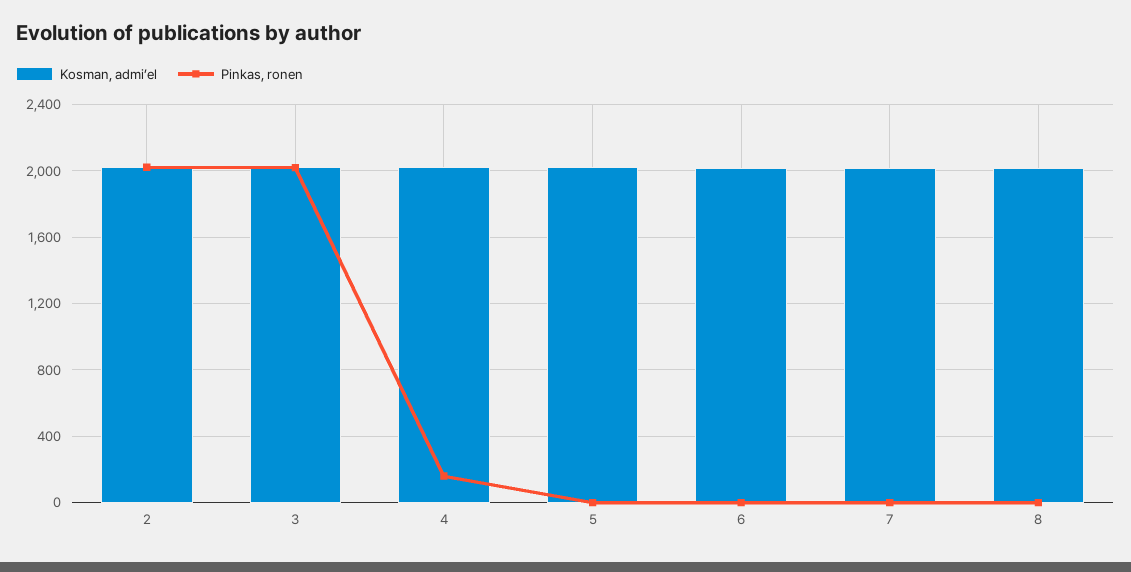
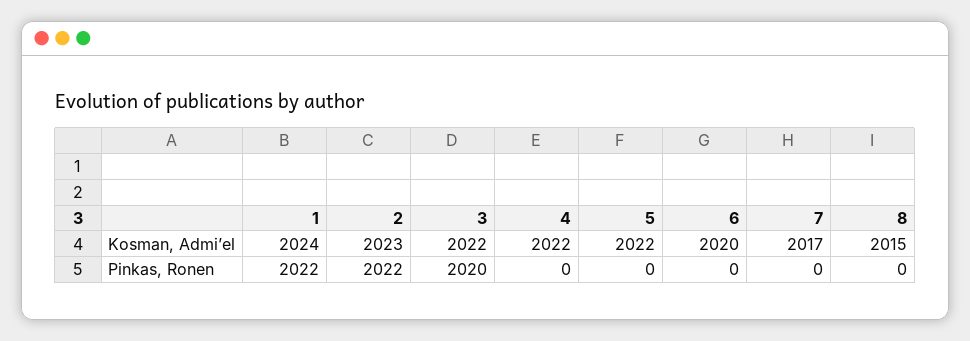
Pinkas, ronen, 4: 150 -> 0
Kosman, admiʼel, 1: none -> 2024
Pinkas, ronen, 1: none -> 2022

